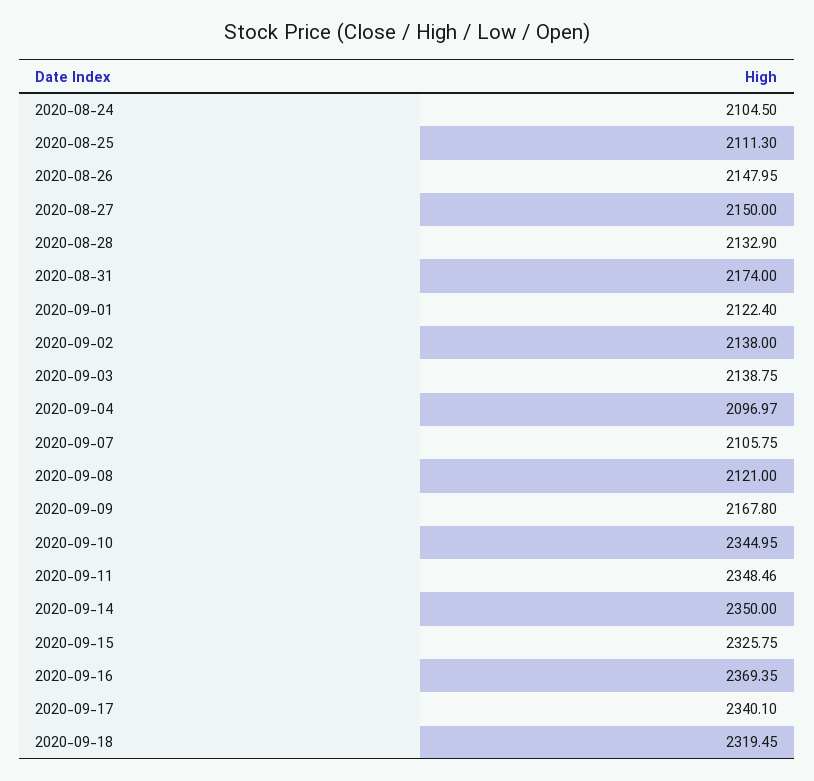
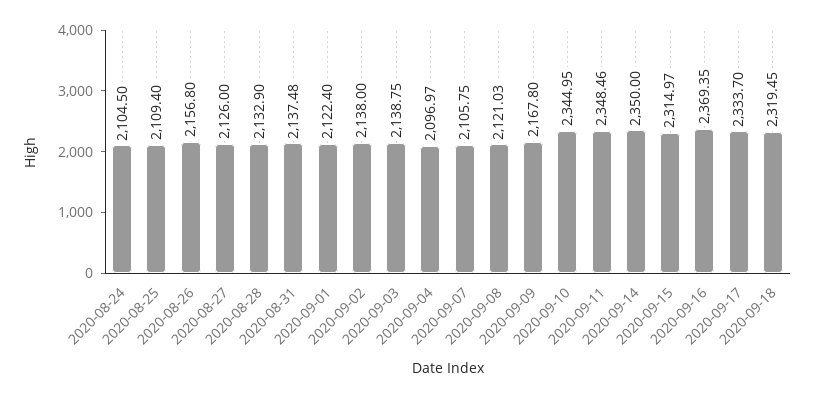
2020-08-25: 2111.3 -> 2109.4
2020-08-26: 2147.95 -> 2156.8
2020-08-27: 2150 -> 2126
2020-08-31: 2174 -> 2137.48
2020-09-08: 2121 -> 2121.03
2020-09-15: 2325.75 -> 2314.97
2020-09-17: 2340.1 -> 2333.7

